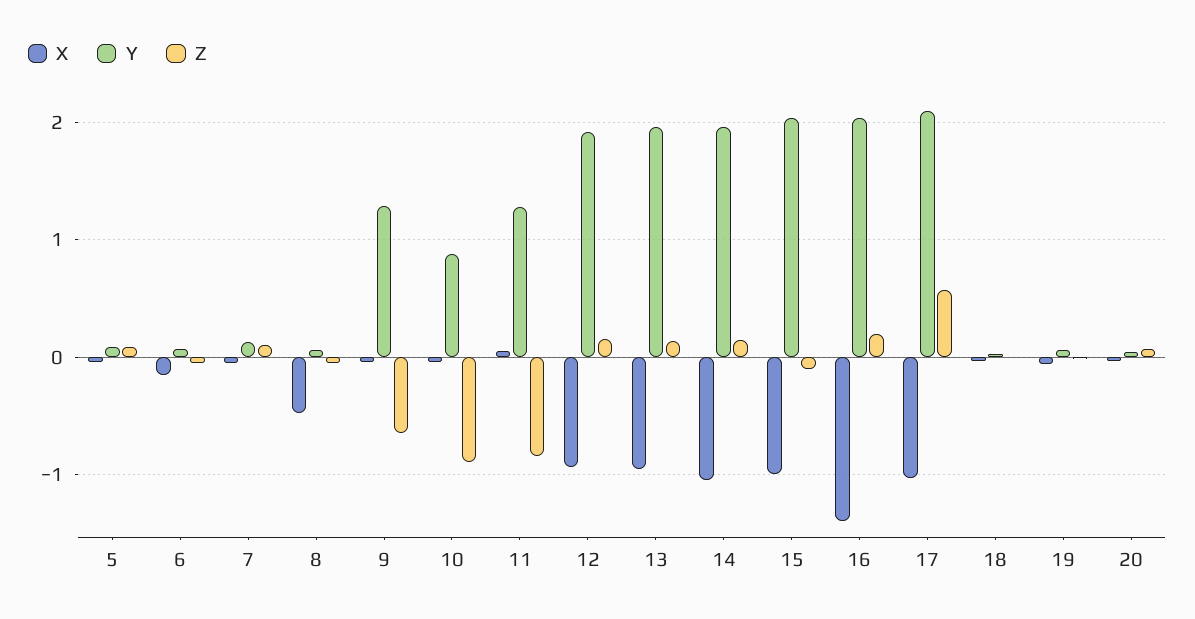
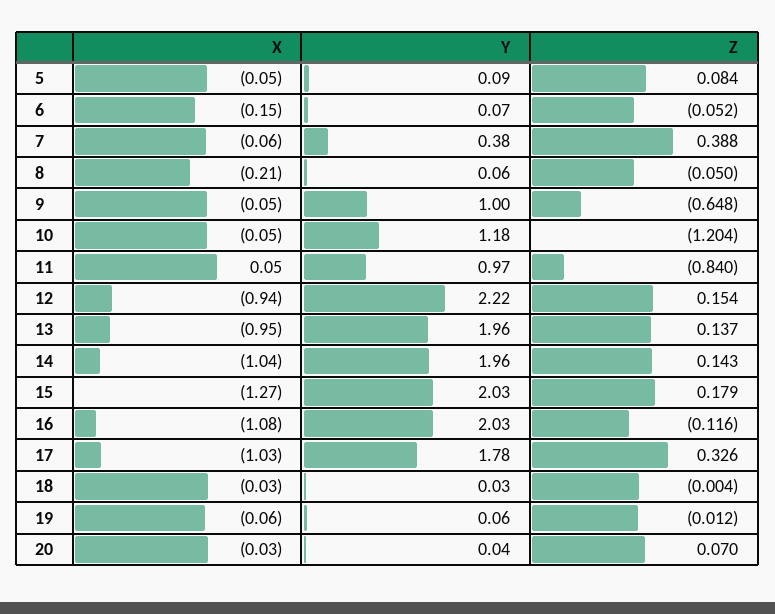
Y, 7: 0.1 -> 0.38
Z, 7: 0.1 -> 0.388
X, 8: -0.5 -> -0.21
Y, 9: 1.3 -> 1
Y, 10: 0.9 -> 1.18
Z, 10: -0.9 -> -1.204
Y, 11: 1.3 -> 0.97
Y, 12: 1.9 -> 2.22
X, 15: -1 -> -1.27
Z, 15: -0.1 -> 0.179
X, 16: -1.4 -> -1.08
Z, 16: 0.2 -> -0.116
Y, 17: 2.1 -> 1.78
Z, 17: 0.6 -> 0.326

